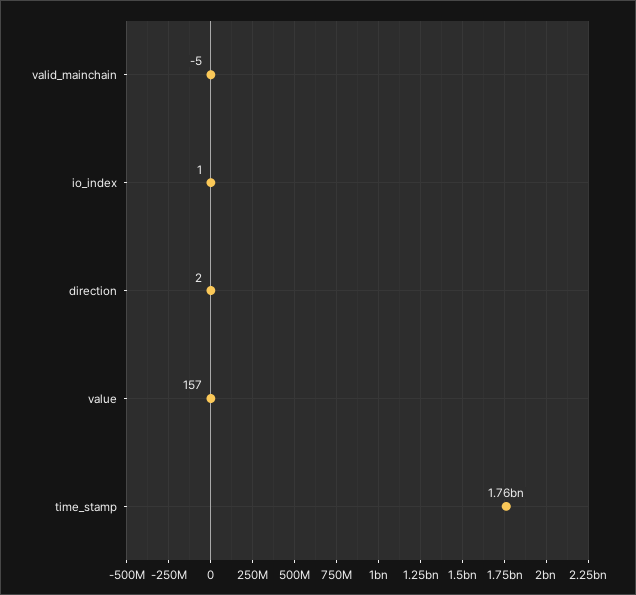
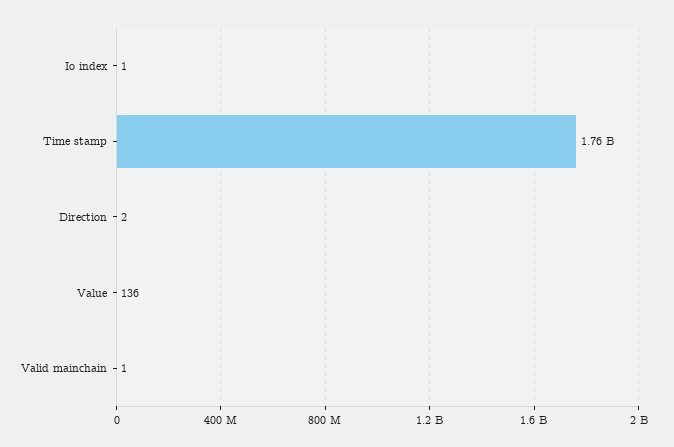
valid_mainchain: -5 -> 1
value: 157 -> 136

